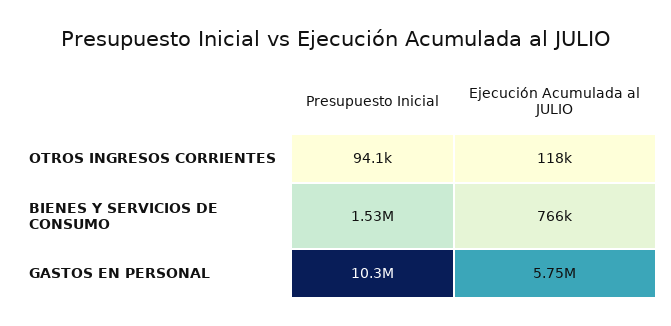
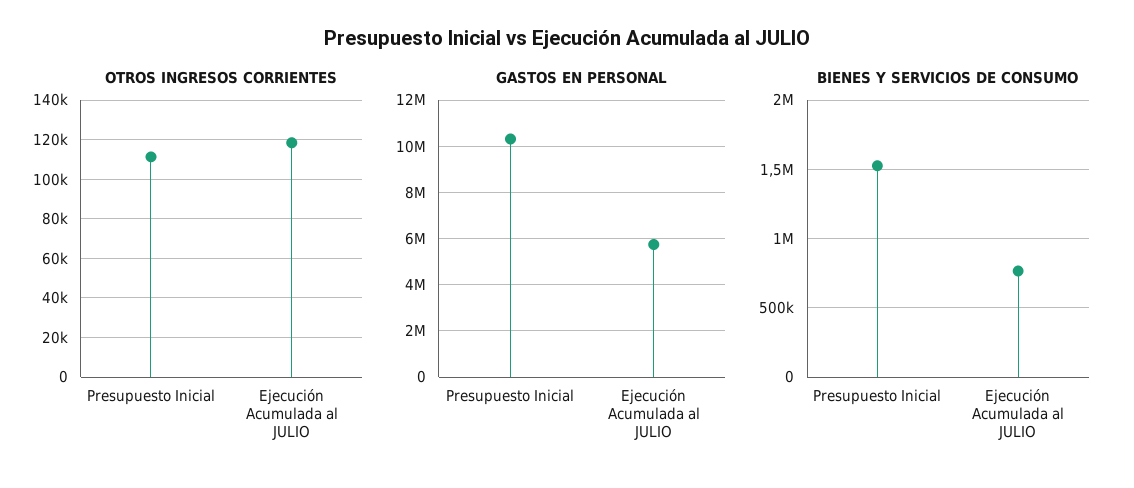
OTROS INGRESOS CORRIENTES, Presupuesto Inicial: 94100 -> 110000

